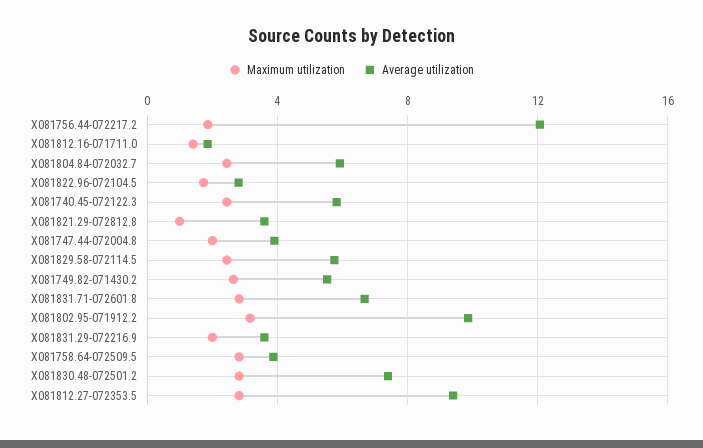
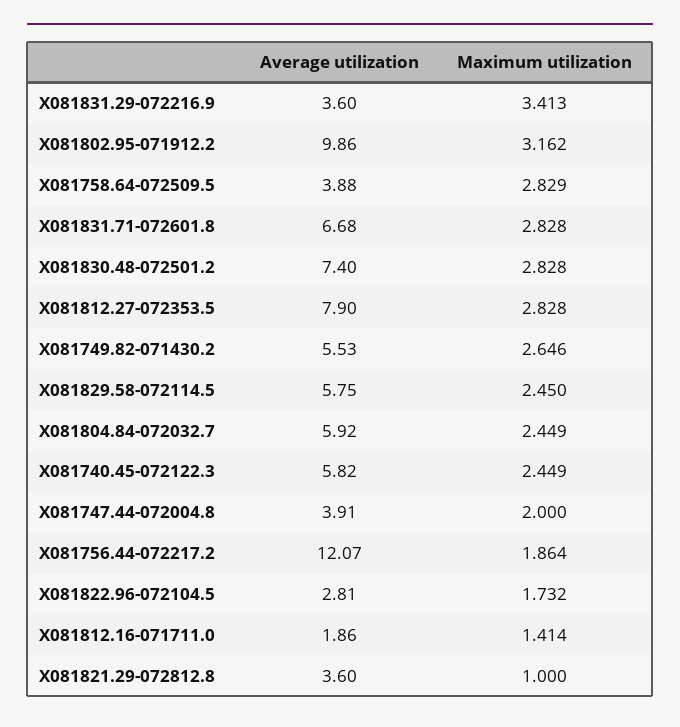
Maximum utilization, X081831.29-072216.9: 2 -> 3.413
Average utilization, X081812.27-072353.5: 9.5 -> 7.9

